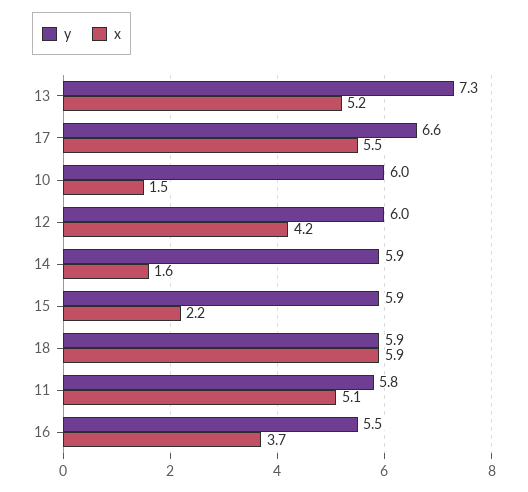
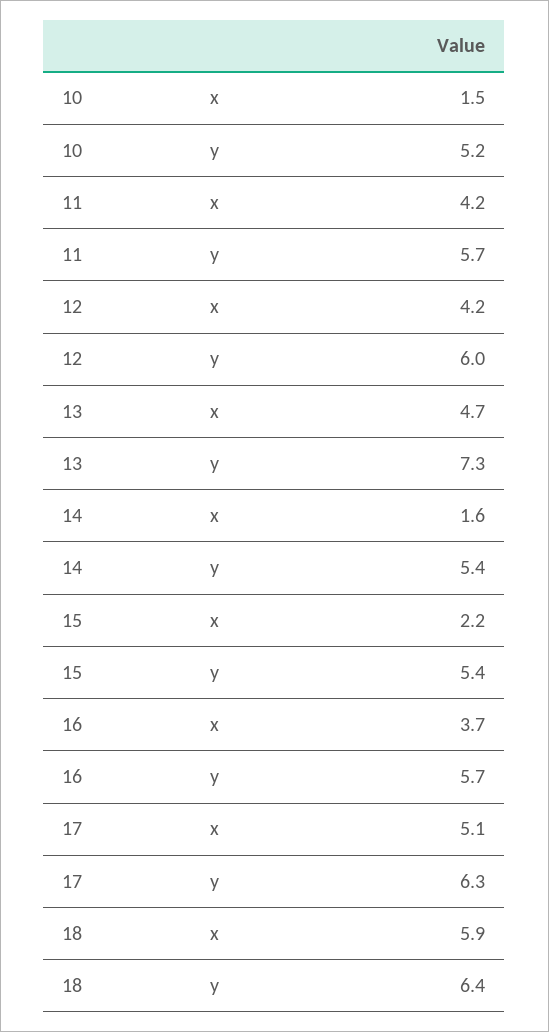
x, 13: 5.2 -> 4.7
y, 17: 6.6 -> 6.3
x, 17: 5.5 -> 5.1
y, 10: 6 -> 5.2
y, 14: 5.9 -> 5.4
y, 15: 5.9 -> 5.4
y, 18: 5.9 -> 6.4
y, 11: 5.8 -> 5.7
x, 11: 5.1 -> 4.2
y, 16: 5.5 -> 5.7

